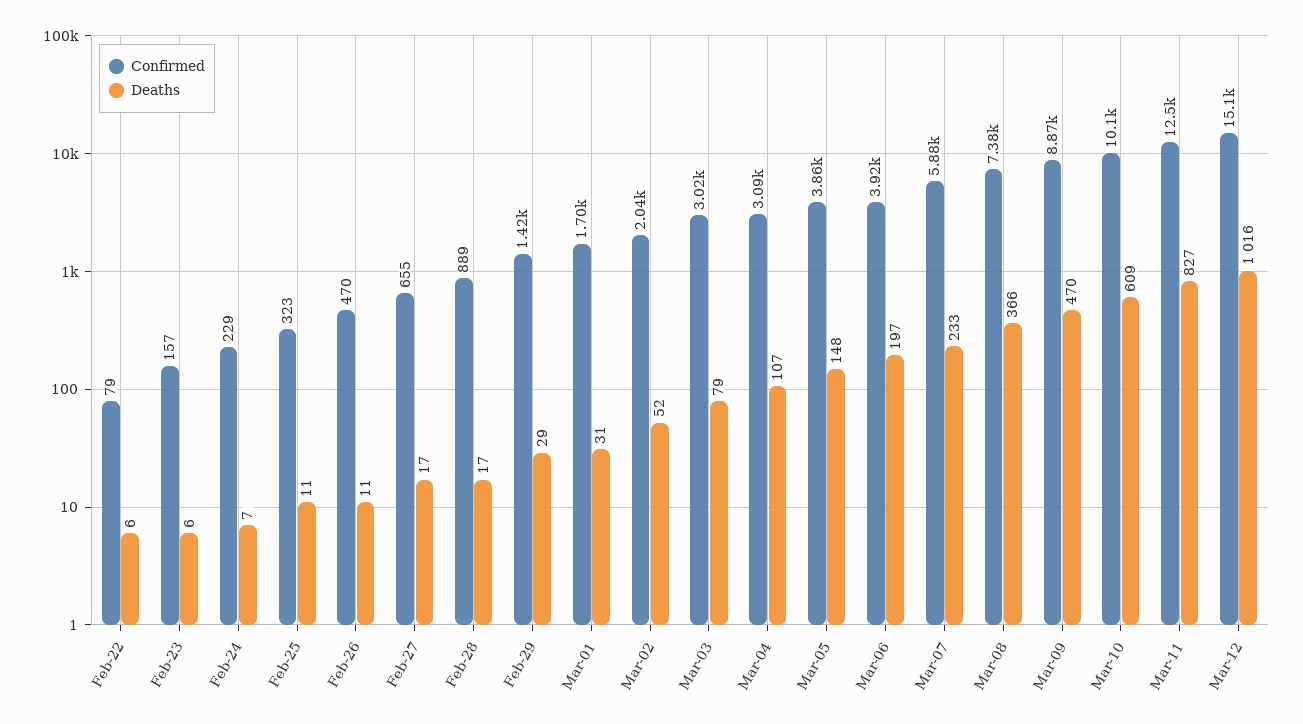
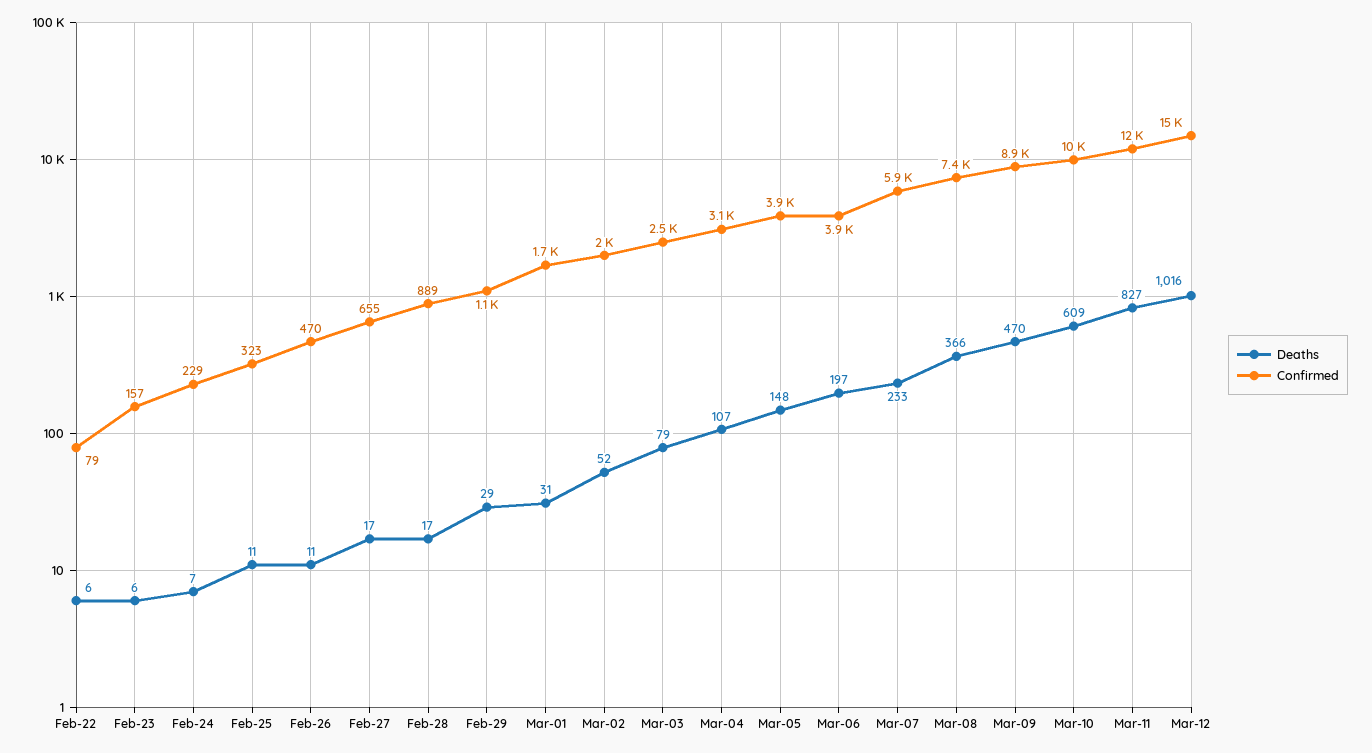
Confirmed, Feb-29: 1420 -> 1100
Confirmed, Mar-03: 3020 -> 2500

